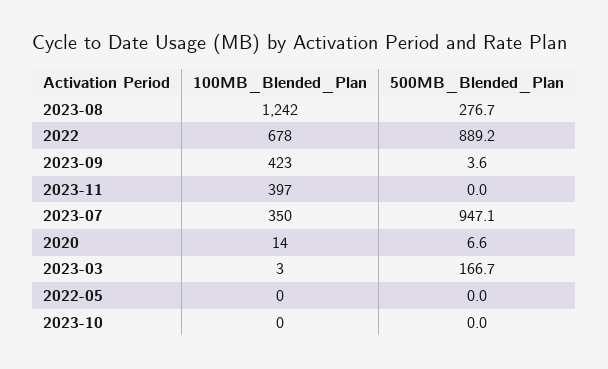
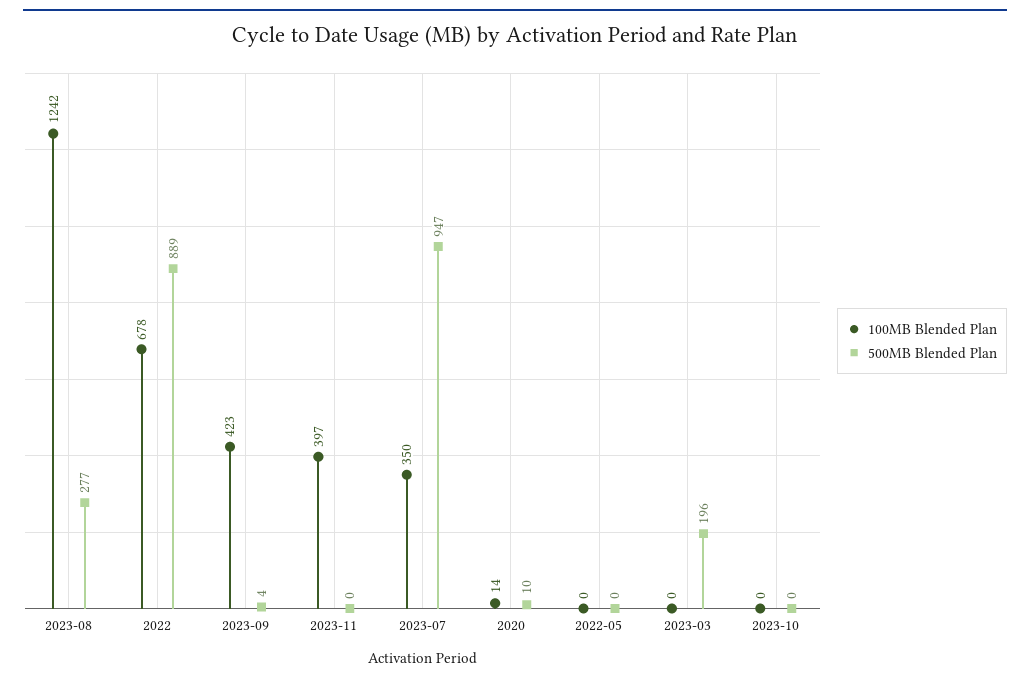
500MB_Blended_Plan, 2020: 6.6 -> 10
100MB_Blended_Plan, 2023-03: 3 -> 0
500MB_Blended_Plan, 2023-03: 166.7 -> 196

